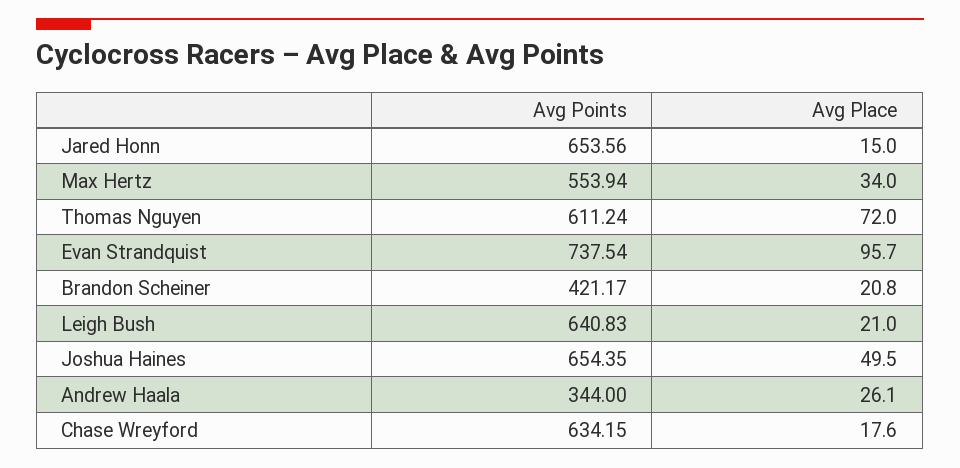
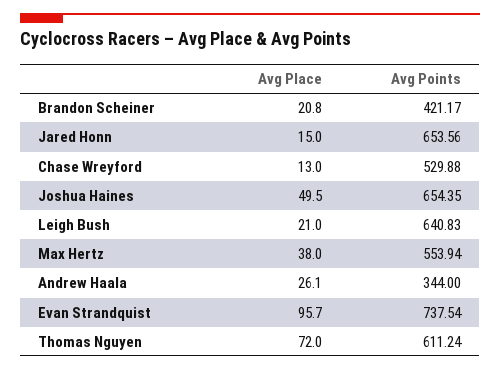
Avg Place, Max Hertz: 34 -> 38
Avg Points, Chase Wreyford: 634.15 -> 529.88
Avg Place, Chase Wreyford: 17.6 -> 13

